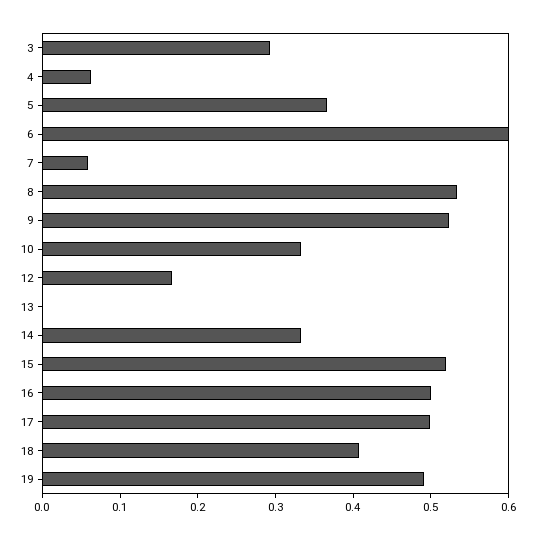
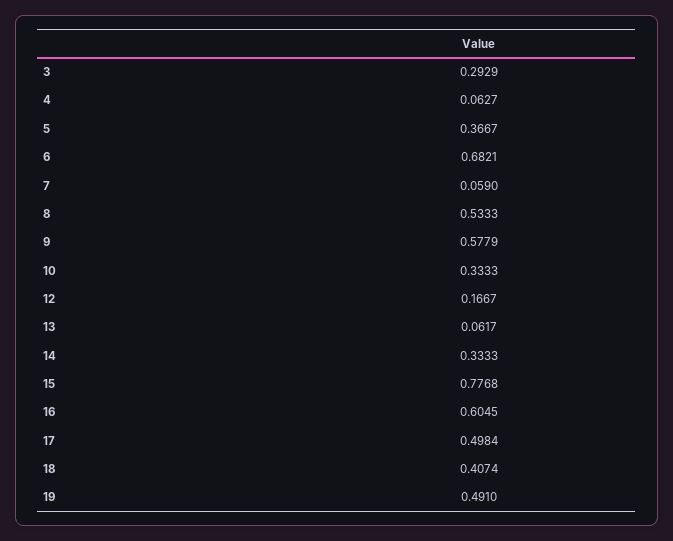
6: 0.6 -> 0.6821
9: 0.52 -> 0.5779
13: 0 -> 0.0617
15: 0.52 -> 0.7768
16: 0.5 -> 0.6045

